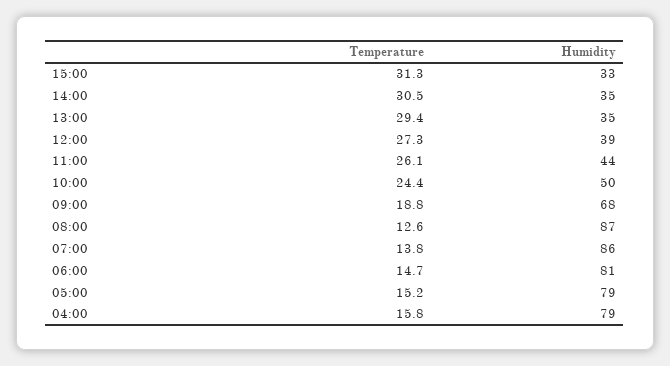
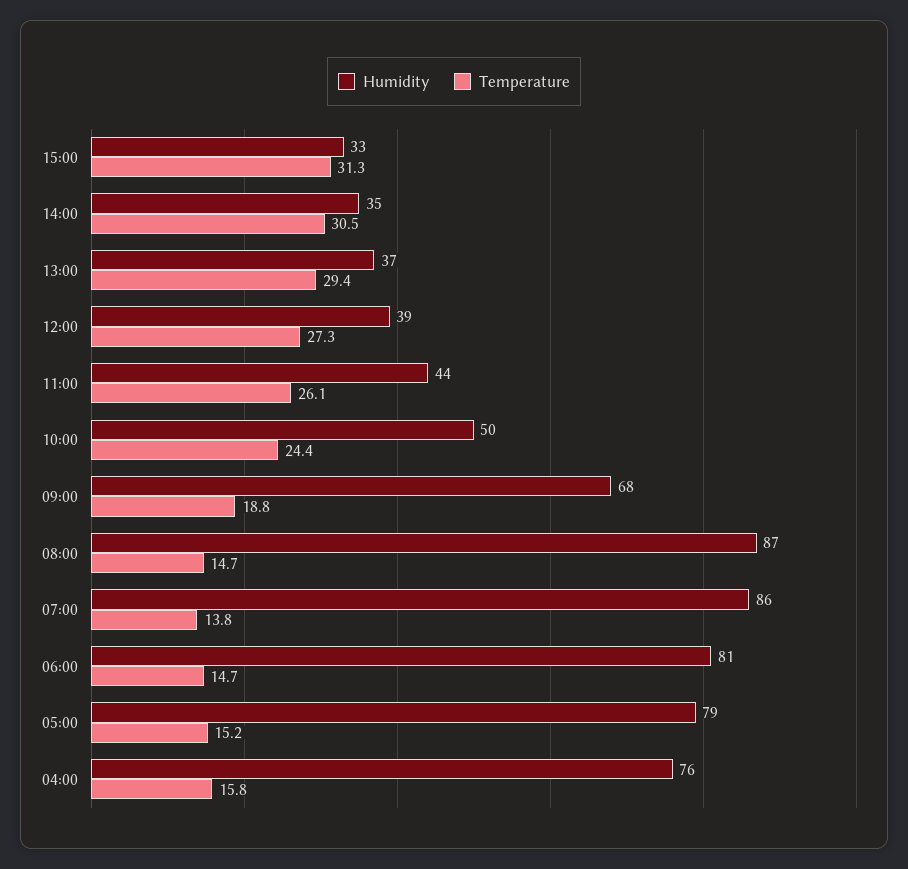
Humidity, 13:00: 35 -> 37
Temperature, 08:00: 12.6 -> 14.7
Humidity, 04:00: 79 -> 76

